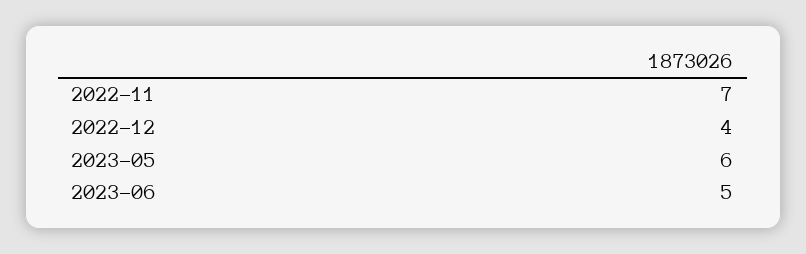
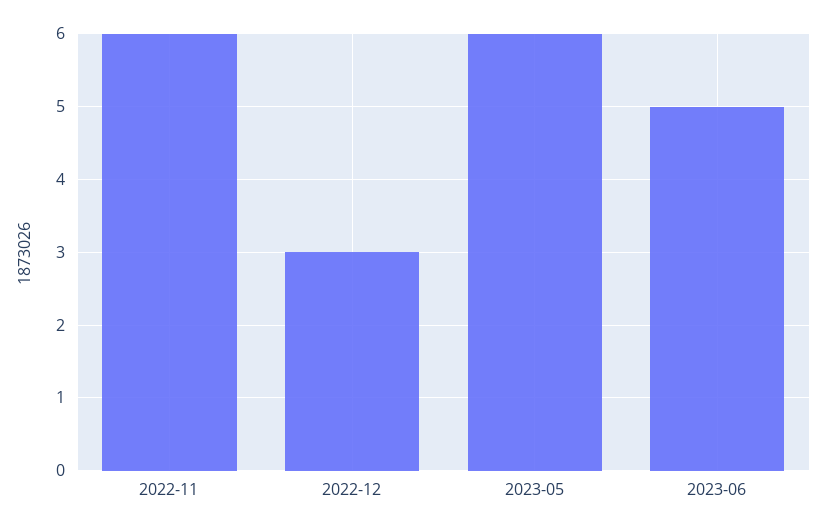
2022-11: 7 -> 6
2022-12: 4 -> 3

